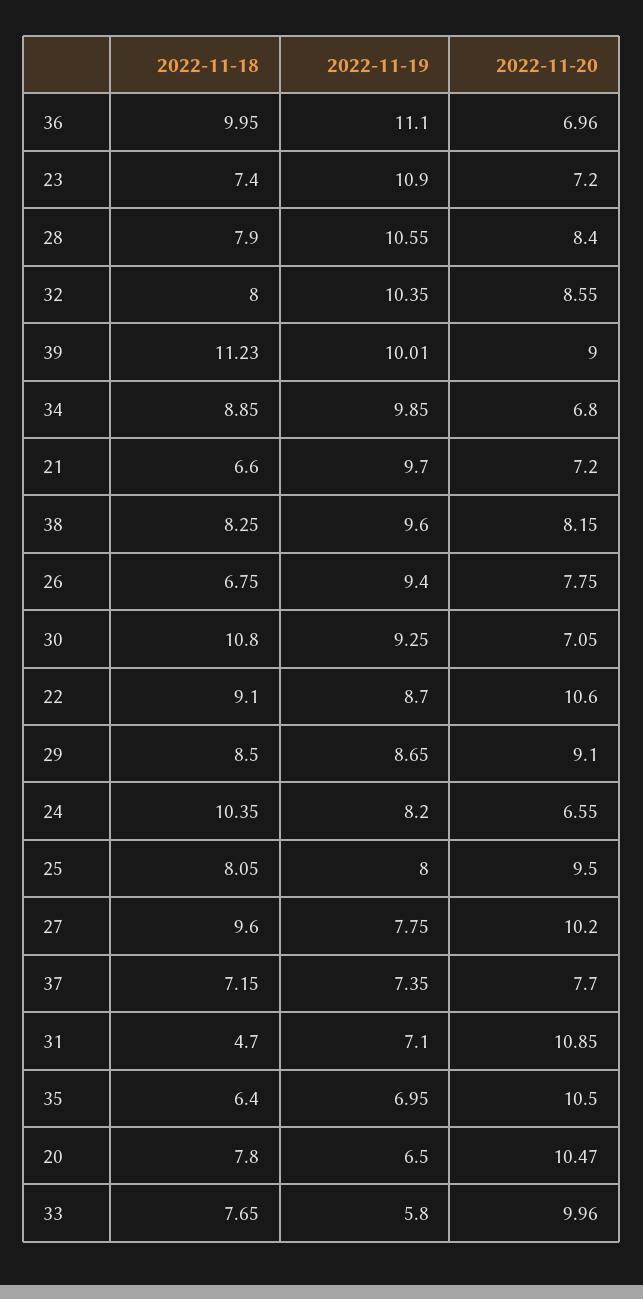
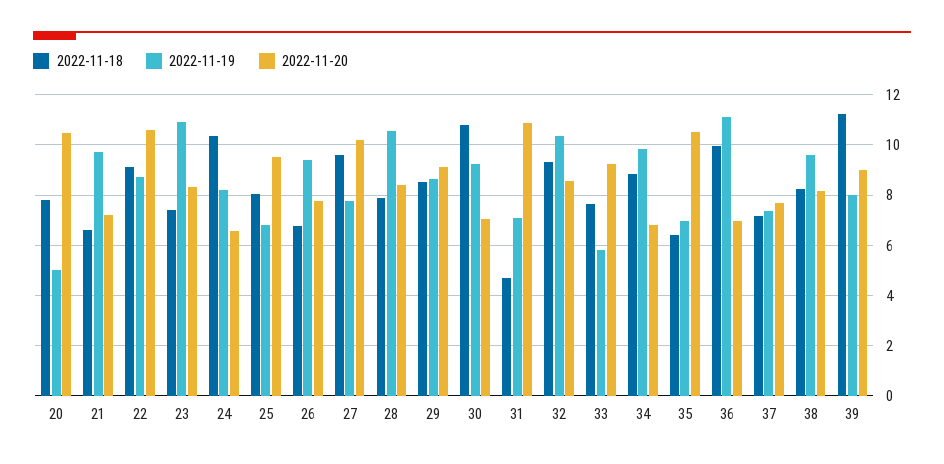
2022-11-20, 23: 7.2 -> 8.25
2022-11-18, 32: 8 -> 9.25
2022-11-19, 39: 10.01 -> 8
2022-11-19, 25: 8 -> 6.75
2022-11-19, 20: 6.5 -> 5
2022-11-20, 33: 9.96 -> 9.25

